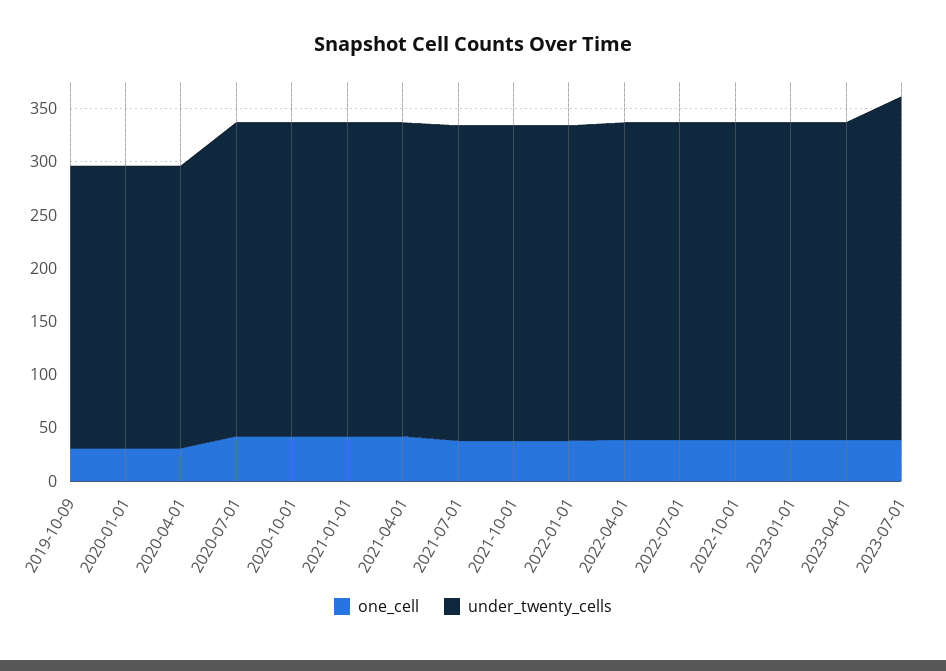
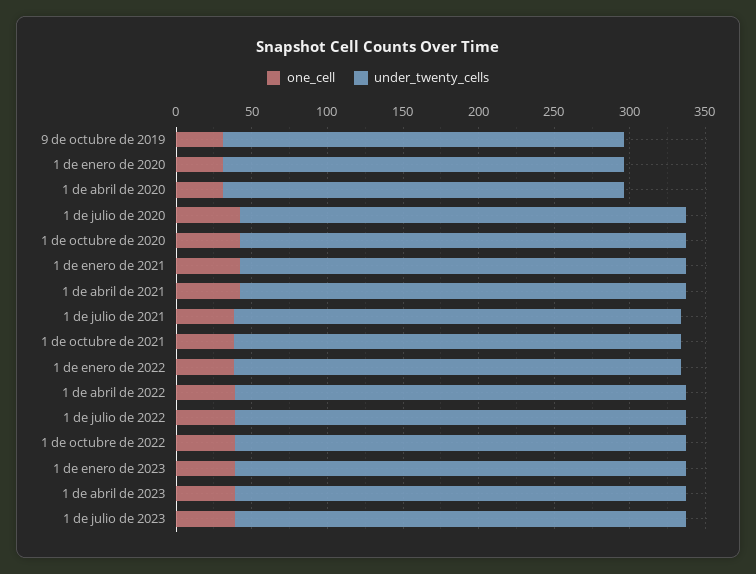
under_twenty_cells, 2023-07-01: 320 -> 300

